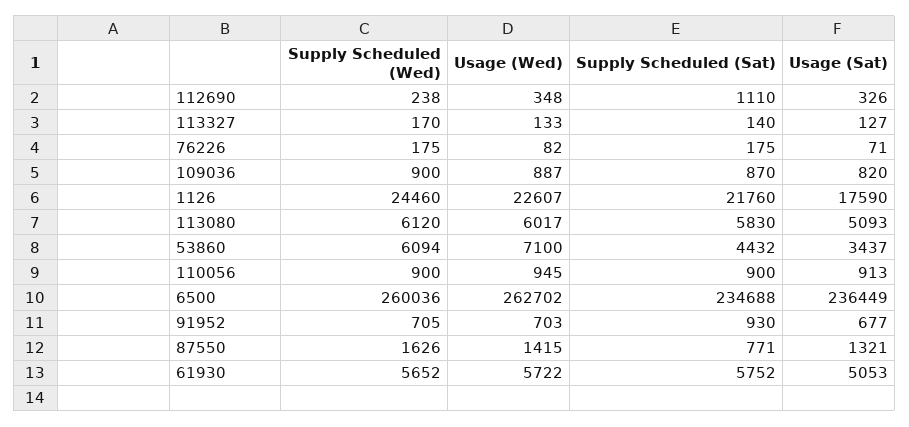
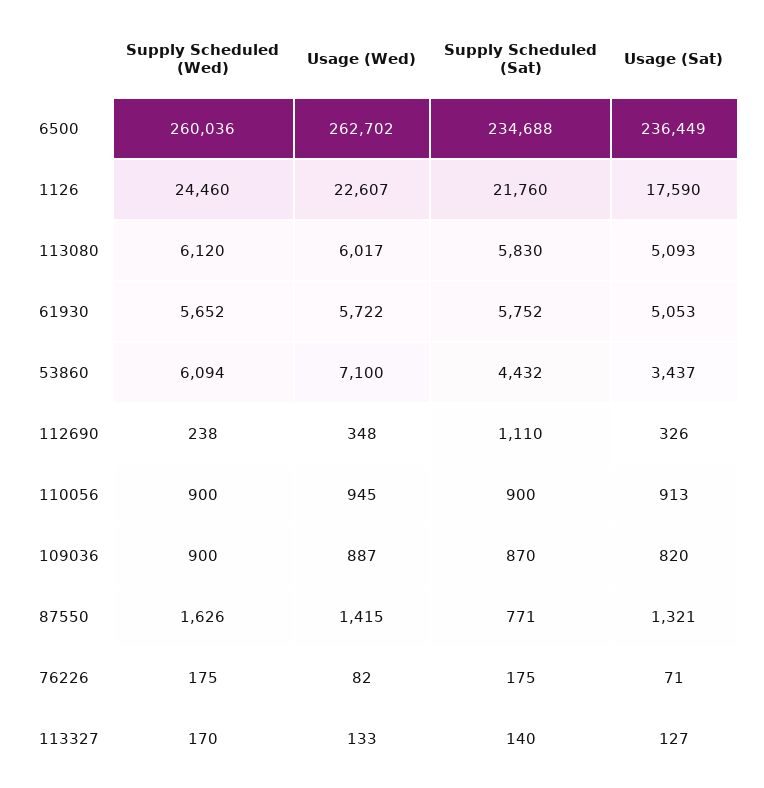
Supply Scheduled (Wed), 91952: 705 -> none
Usage (Wed), 91952: 703 -> none
Supply Scheduled (Sat), 91952: 930 -> none
Usage (Sat), 91952: 677 -> none

